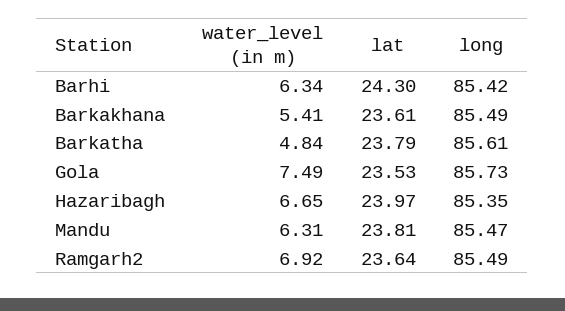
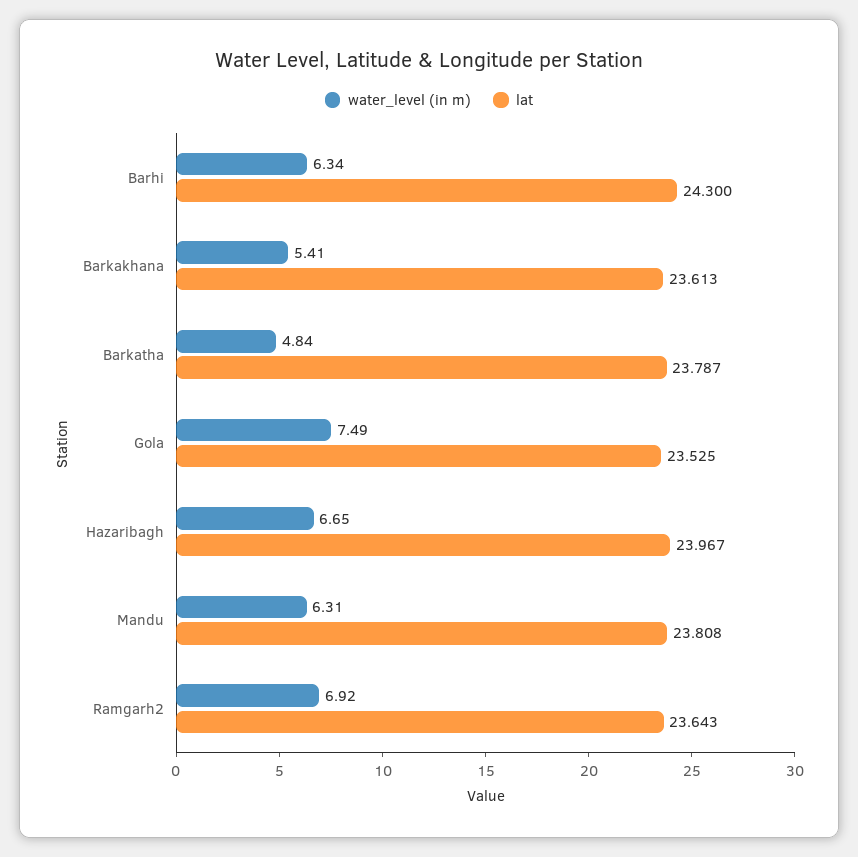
long, Barhi: 85.42 -> none
long, Barkakhana: 85.49 -> none
long, Barkatha: 85.61 -> none
long, Gola: 85.73 -> none
long, Hazaribagh: 85.35 -> none
long, Mandu: 85.47 -> none
long, Ramgarh2: 85.49 -> none

